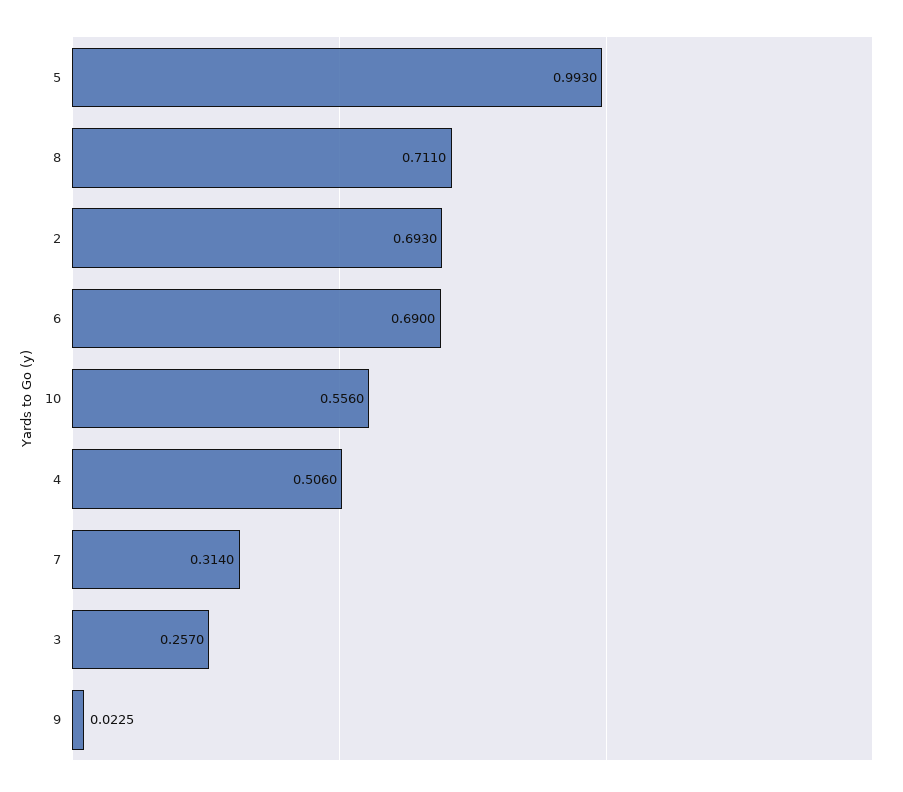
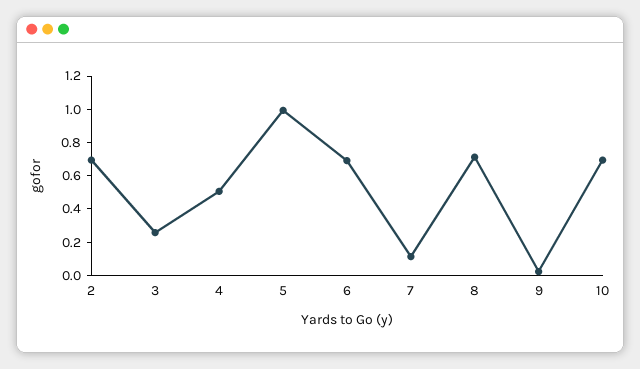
10: 0.556 -> 0.7
7: 0.314 -> 0.1

